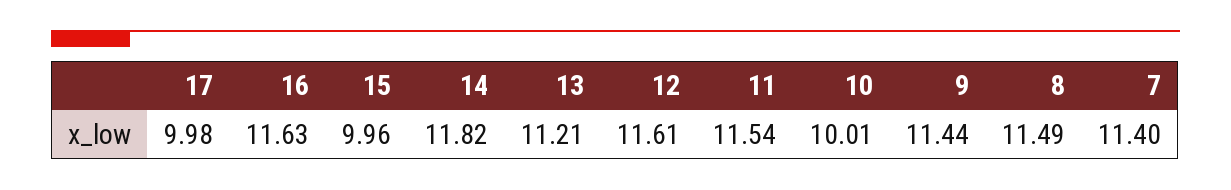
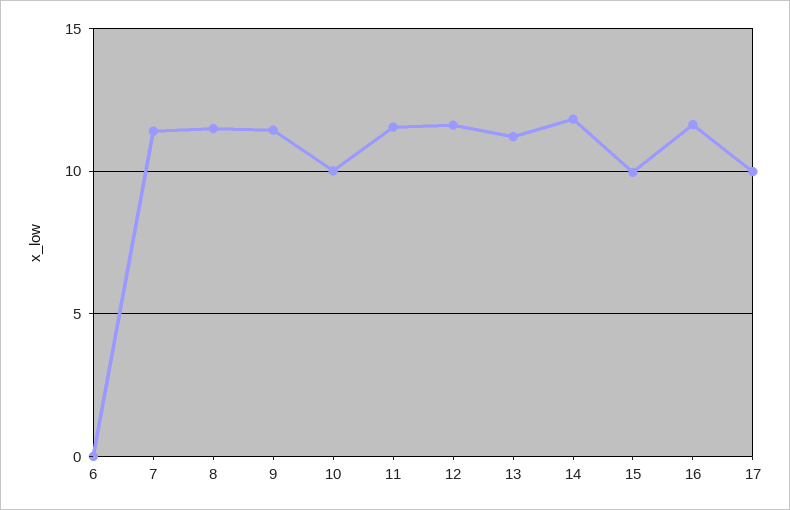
6: none -> 0

